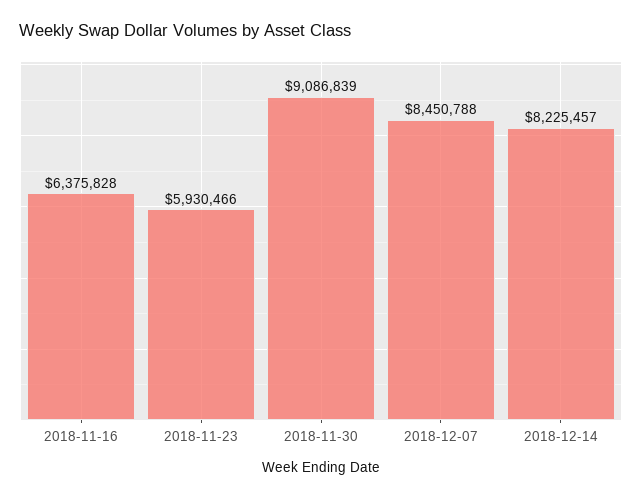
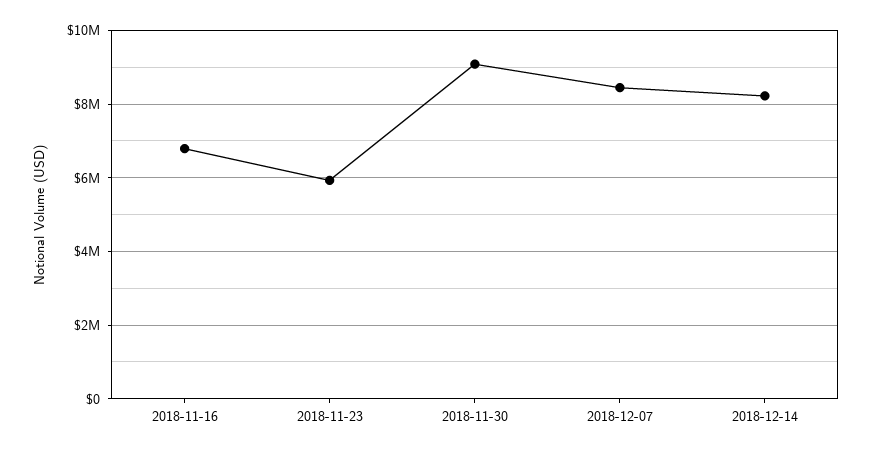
2018-11-16: 6375828 -> 6800000

